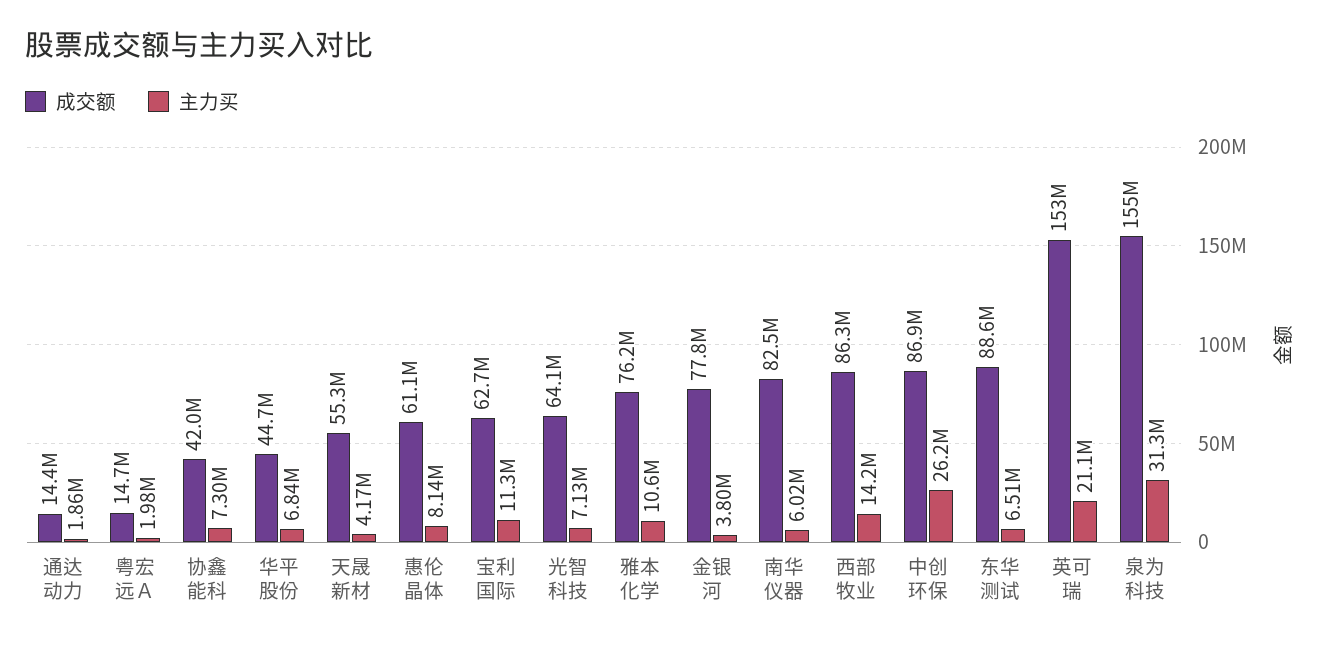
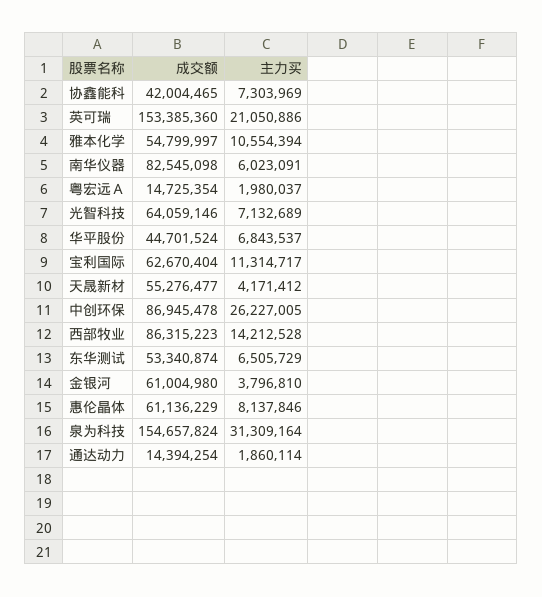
成交额, 雅本化学: 76200000 -> 54799997
成交额, 金银河: 77800000 -> 61004980
成交额, 东华测试: 88600000 -> 53340874

